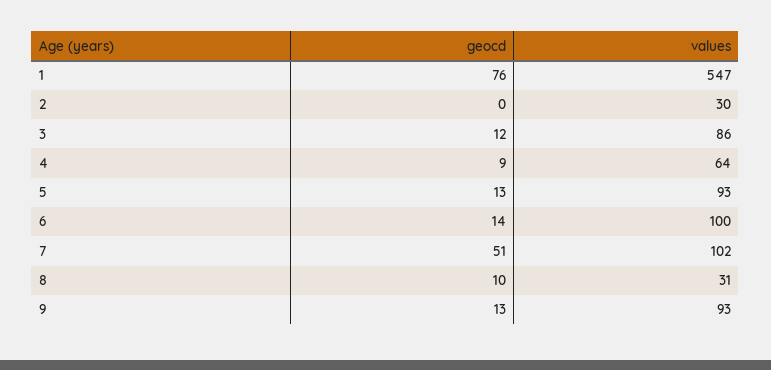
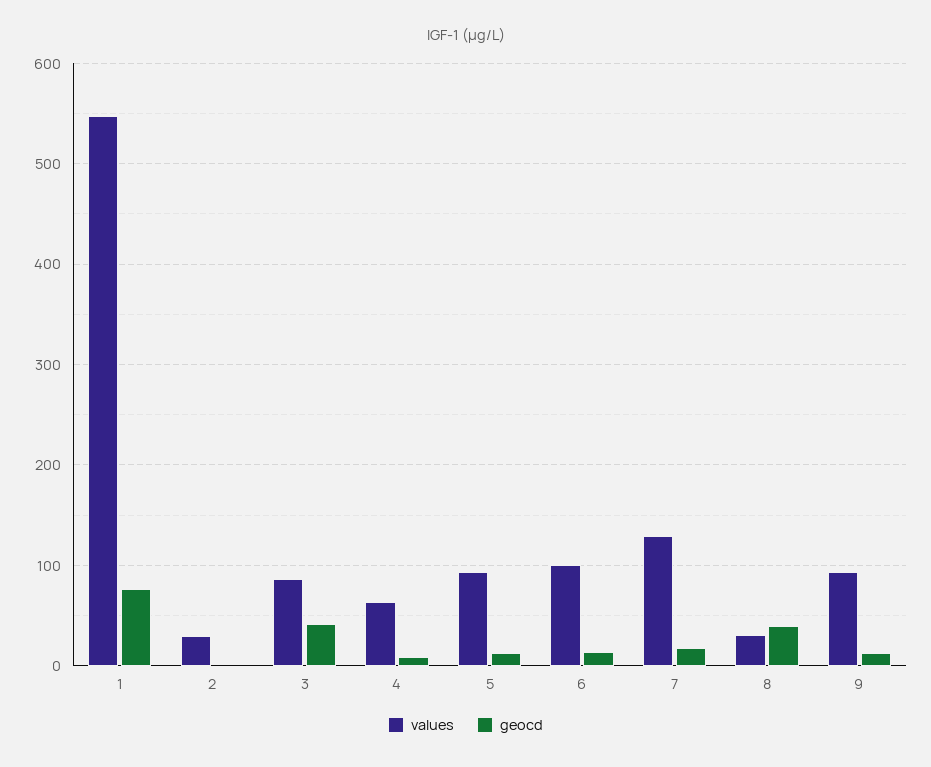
geocd, 3: 12 -> 40
geocd, 7: 51 -> 20
values, 7: 102 -> 130
geocd, 8: 10 -> 40

